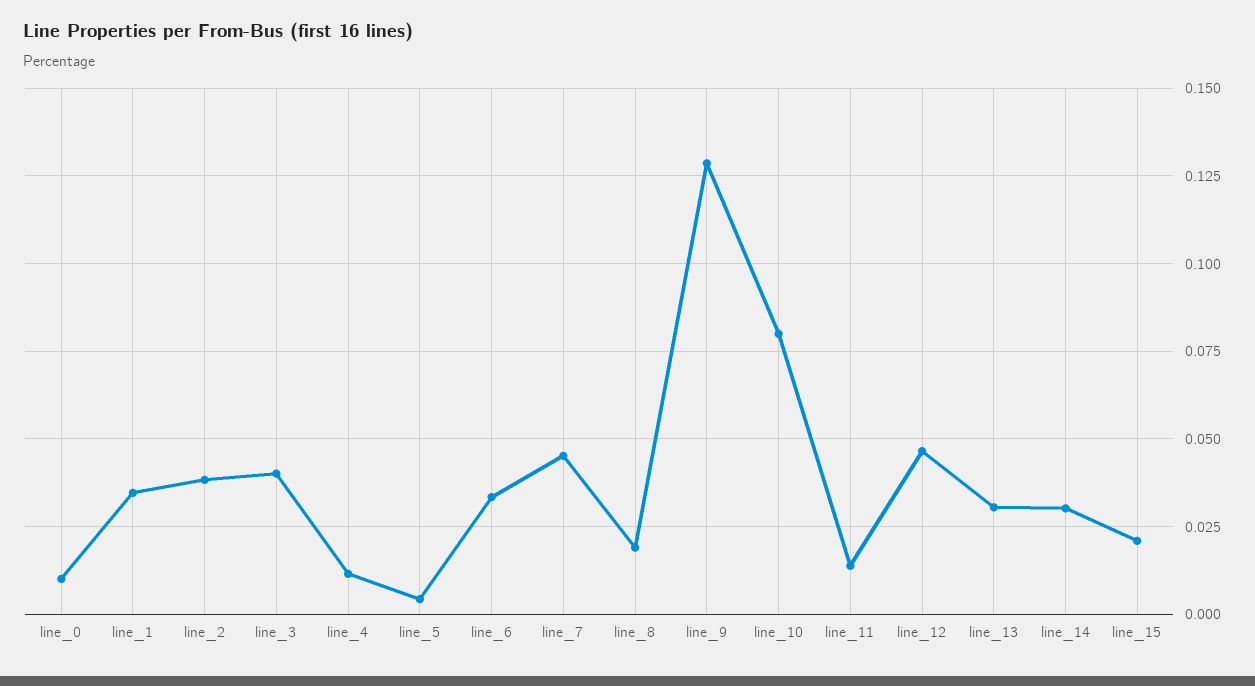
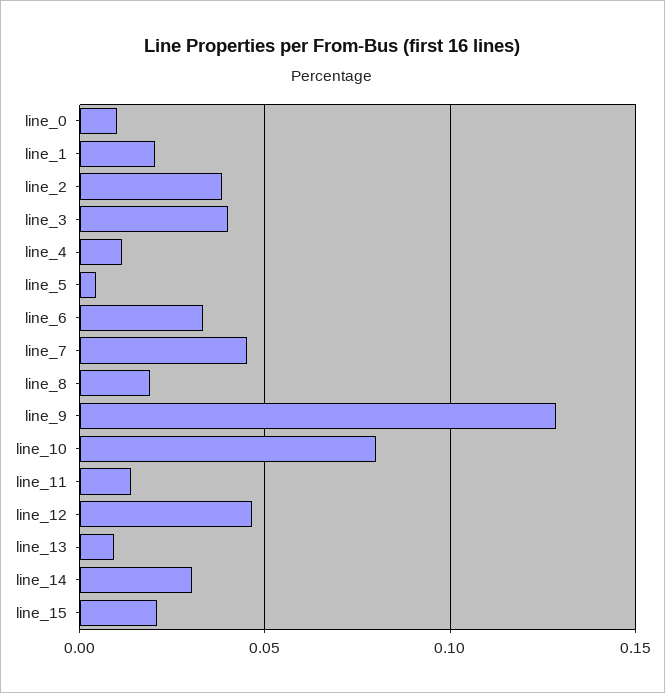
line_1: 0.035 -> 0.02
line_13: 0.03 -> 0.01

